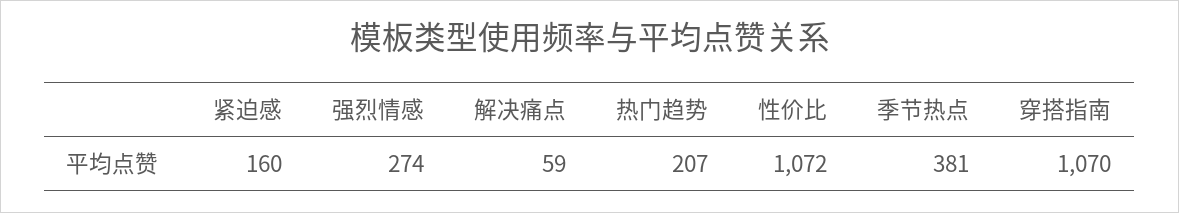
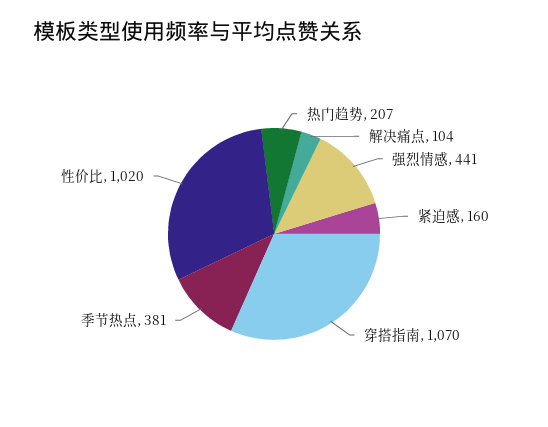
强烈情感: 274 -> 441
解决痛点: 59 -> 104
性价比: 1072 -> 1020

